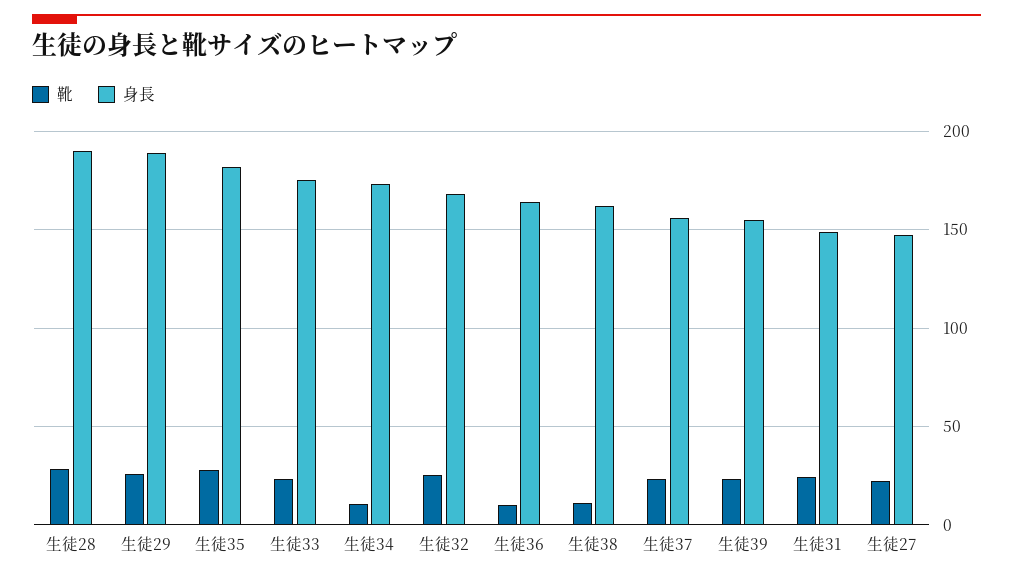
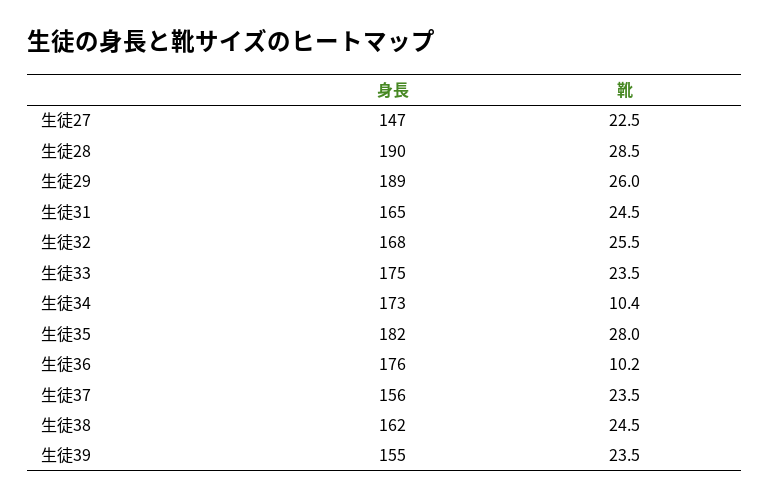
身長, 生徒36: 165 -> 176
靴, 生徒38: 10 -> 24.5
身長, 生徒31: 150 -> 165

